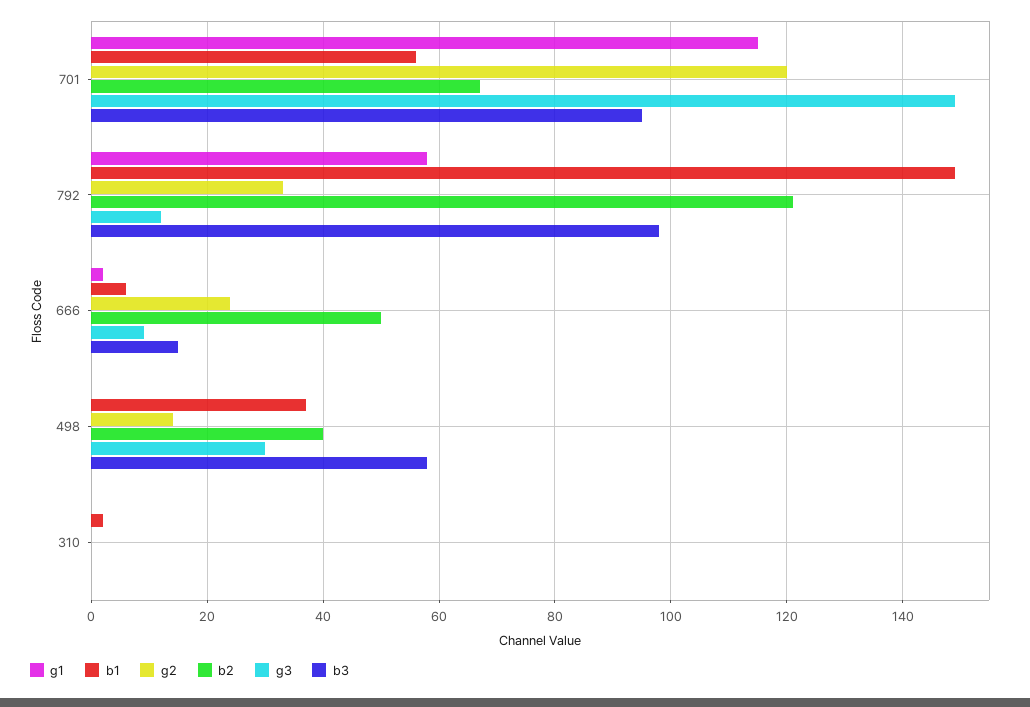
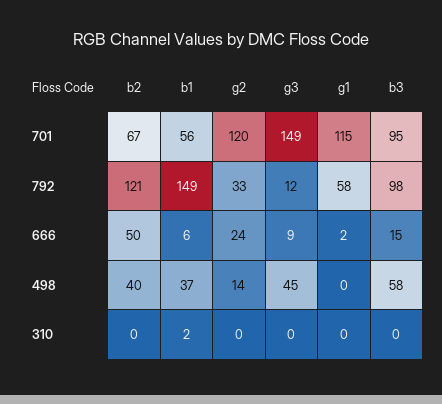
g3, 498: 30 -> 45

